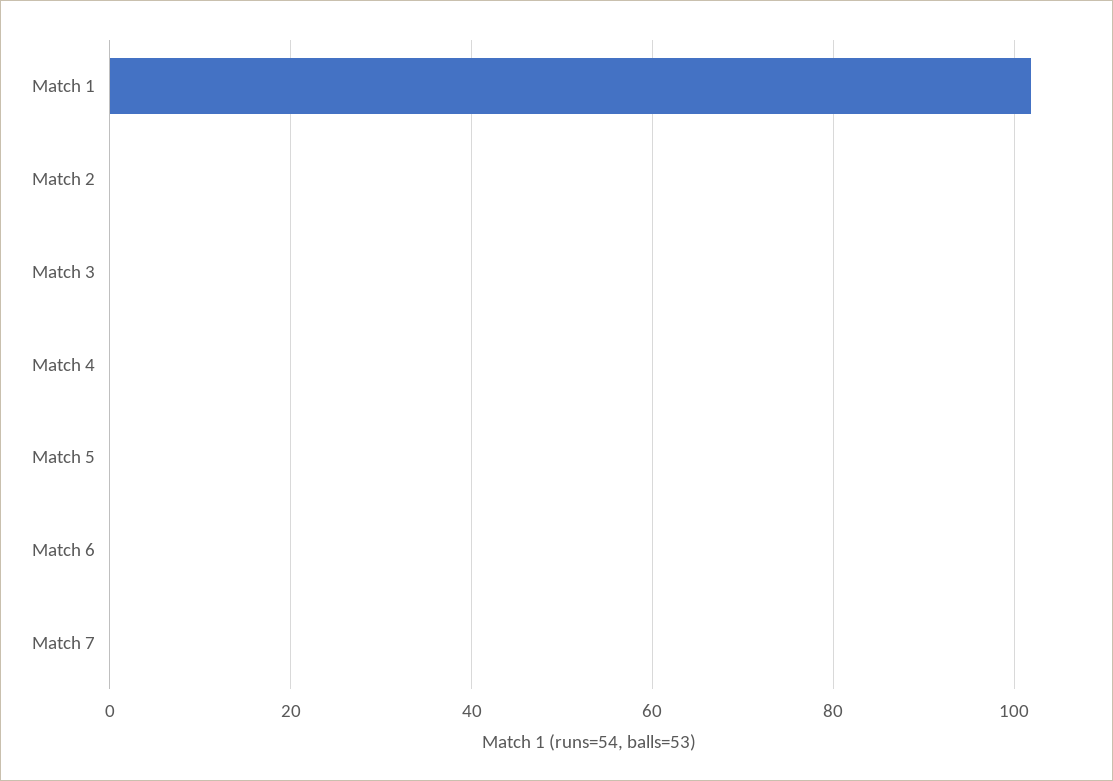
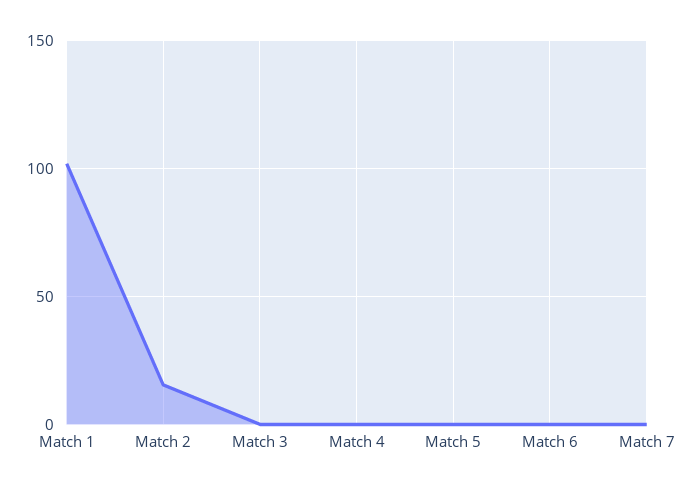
Match 2: 0 -> 15

